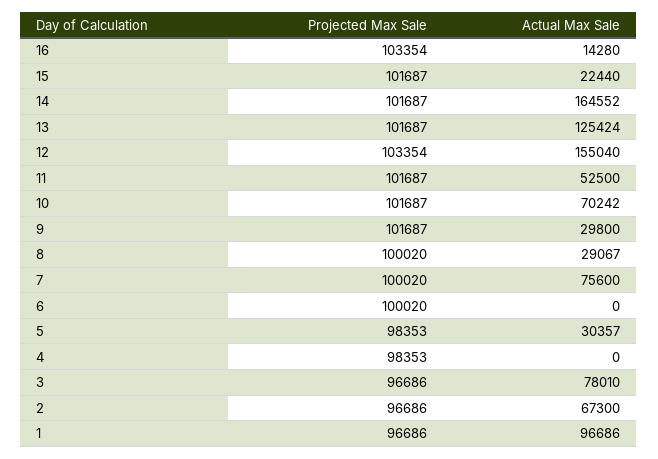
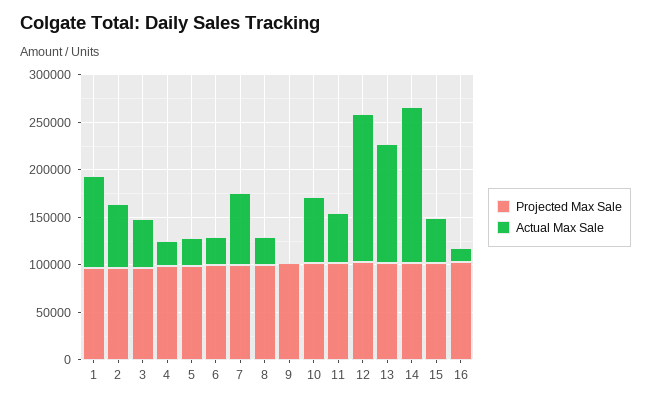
Actual Max Sale, 15: 22440 -> 50000
Actual Max Sale, 9: 29800 -> 0
Actual Max Sale, 6: 0 -> 30000
Actual Max Sale, 4: 0 -> 30000
Actual Max Sale, 3: 78010 -> 50000

